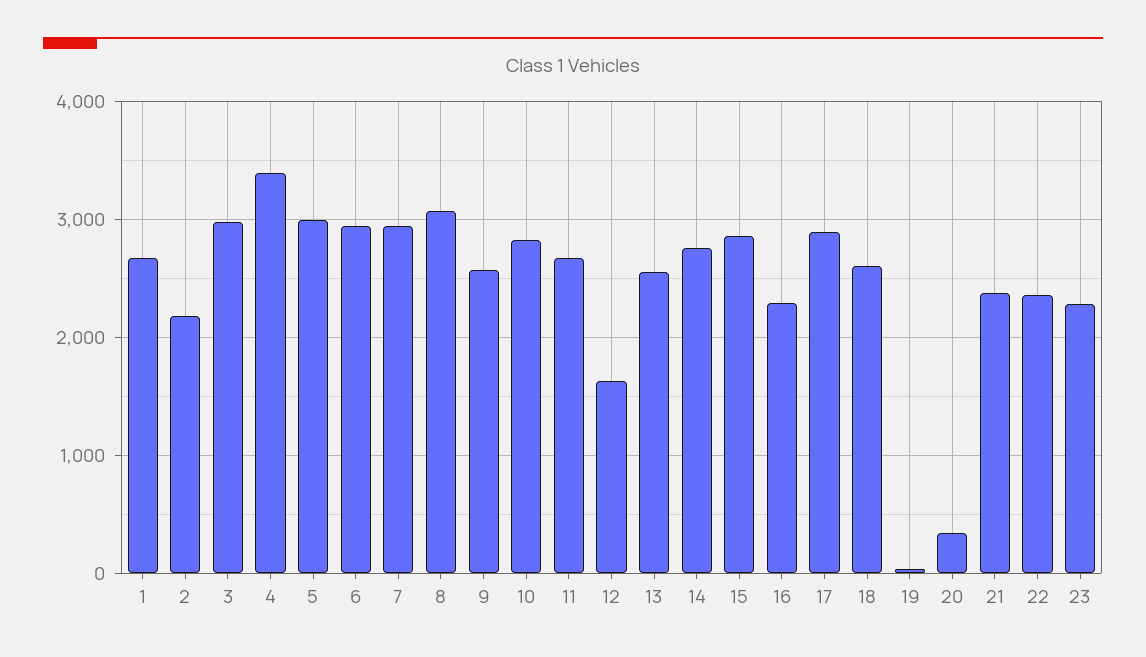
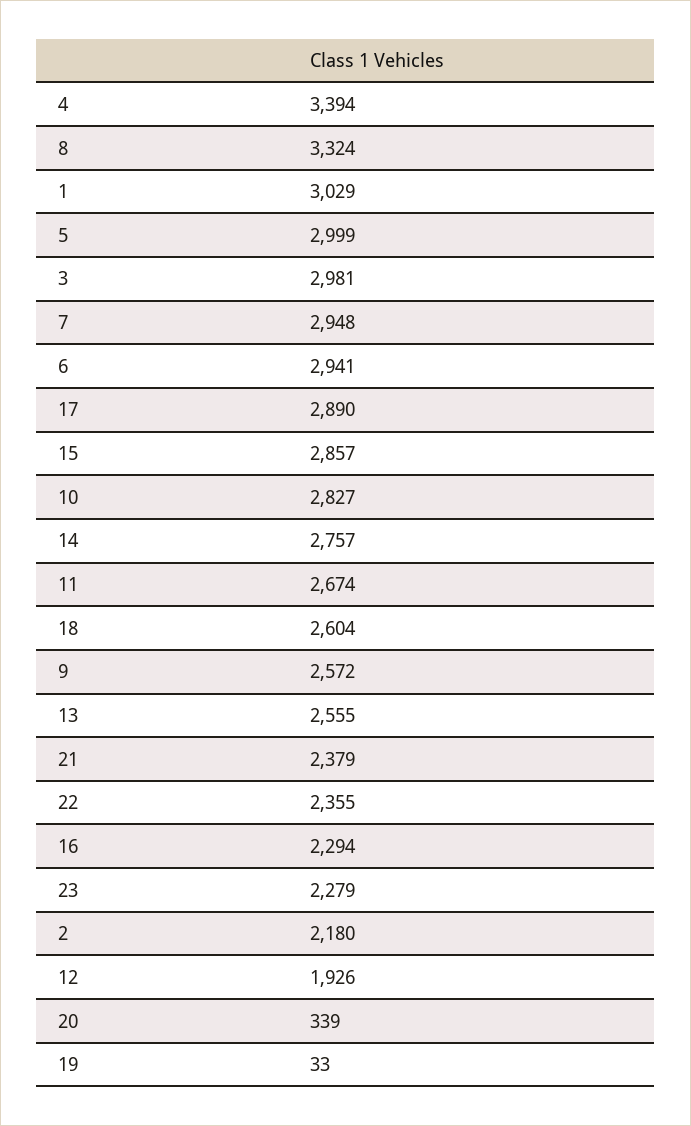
1: 2700 -> 3029
8: 3100 -> 3324
12: 1600 -> 1926

